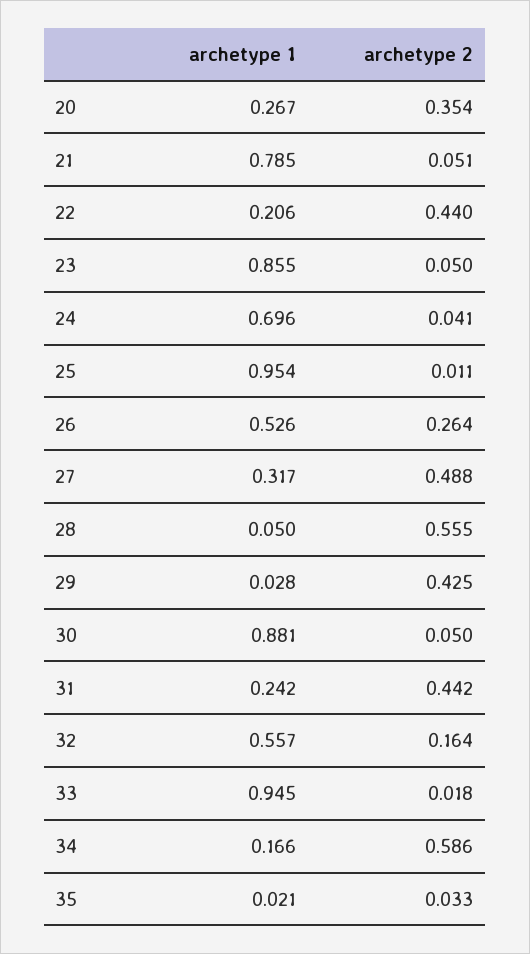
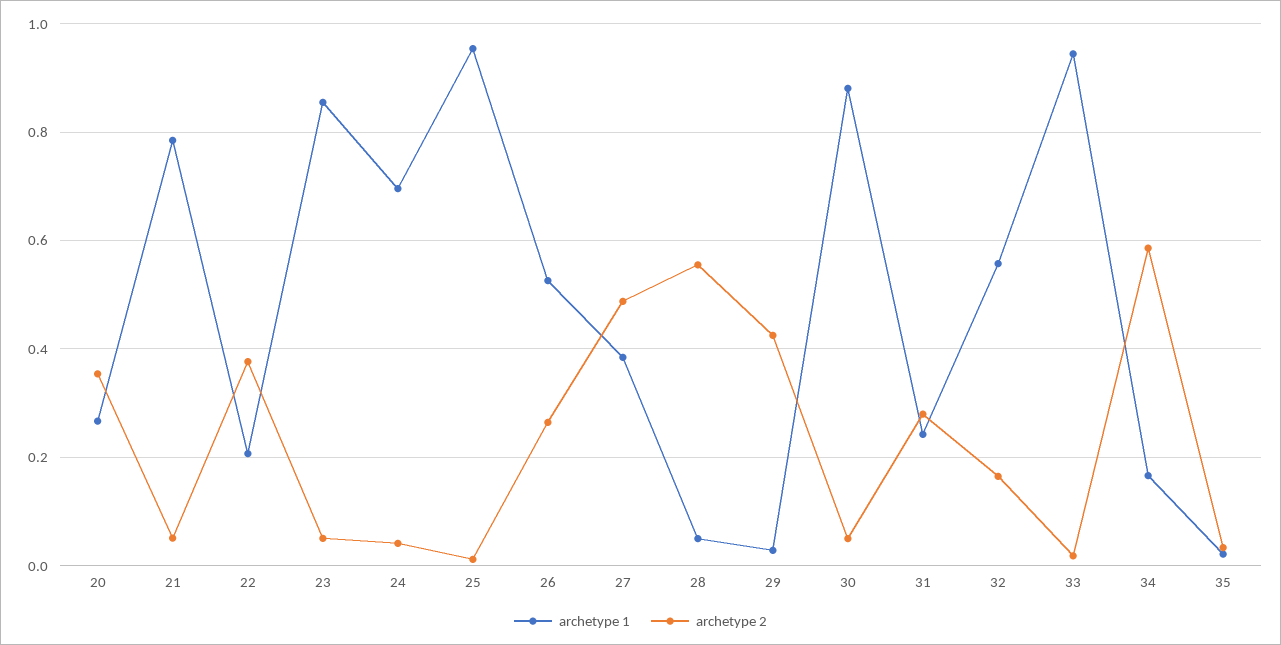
archetype 2, 22: 0.44 -> 0.38
archetype 1, 27: 0.317 -> 0.38
archetype 2, 31: 0.442 -> 0.28

